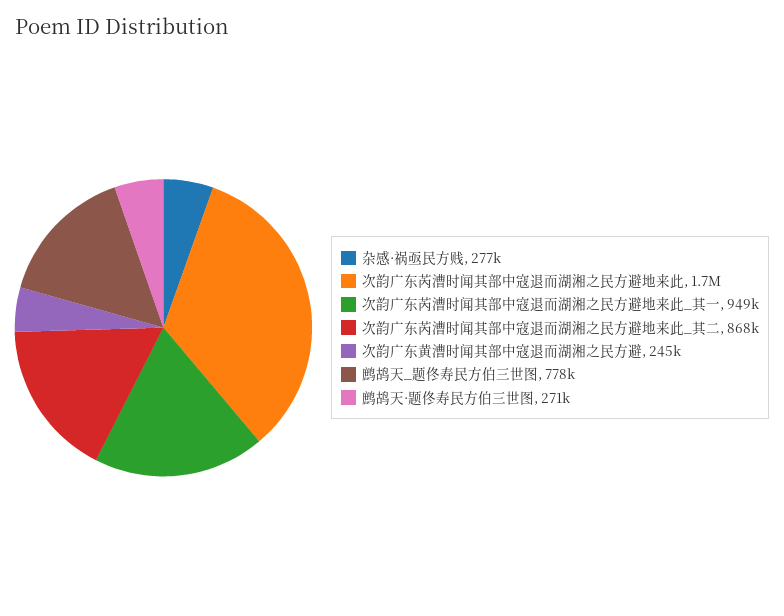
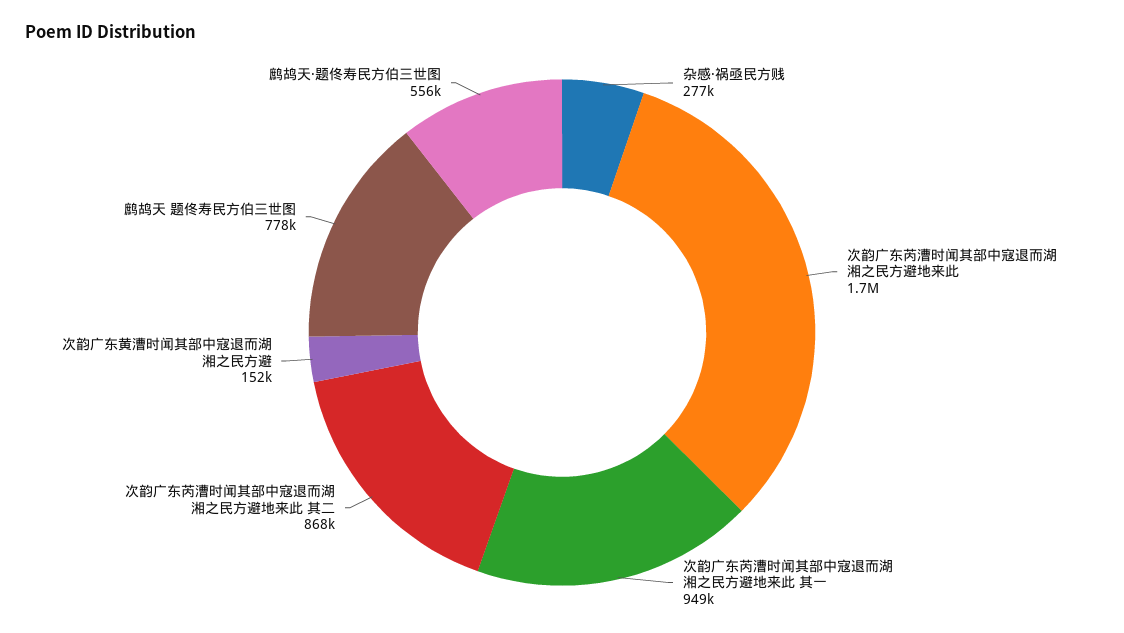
次韵广东黄漕时闻其部中寇退而湖湘之民方避: 245000 -> 152000
鹧鸪天·题佟寿民方伯三世图: 271000 -> 556000

